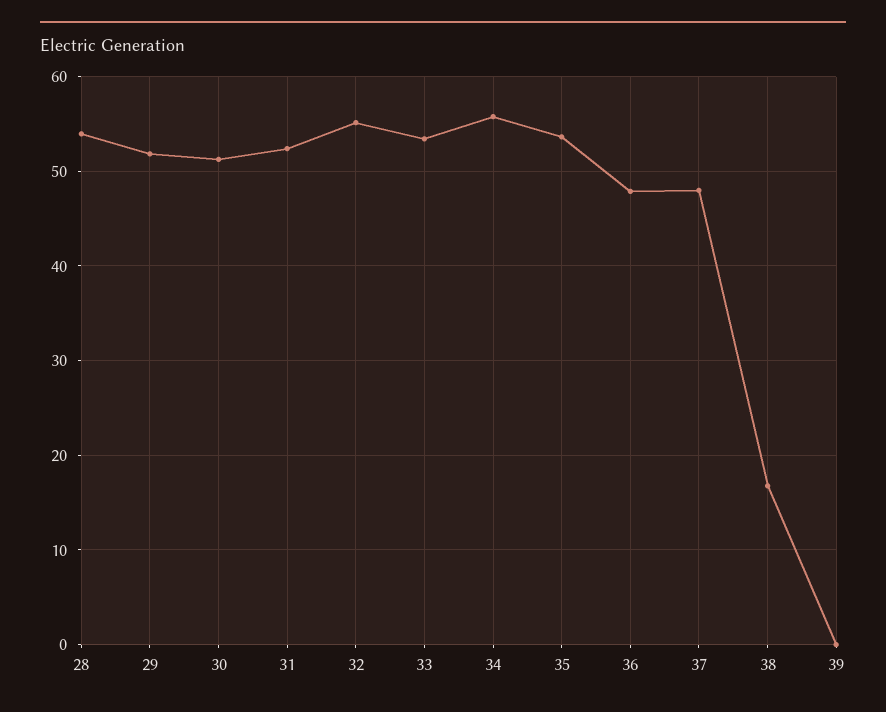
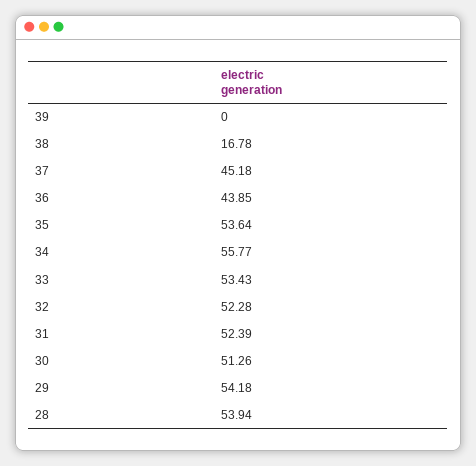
29: 52 -> 54.18
32: 55 -> 52.28
36: 48 -> 43.85
37: 48 -> 45.18

